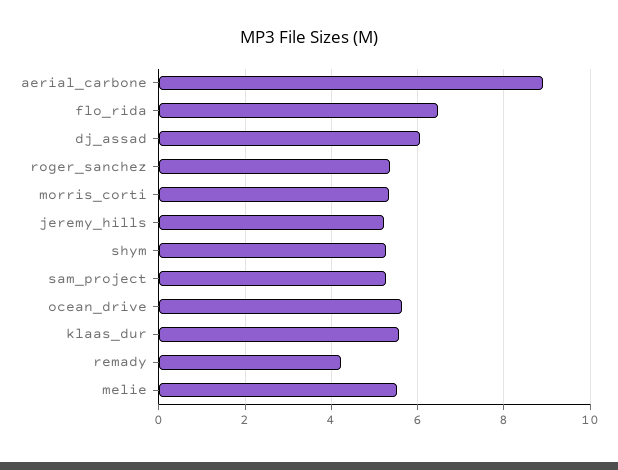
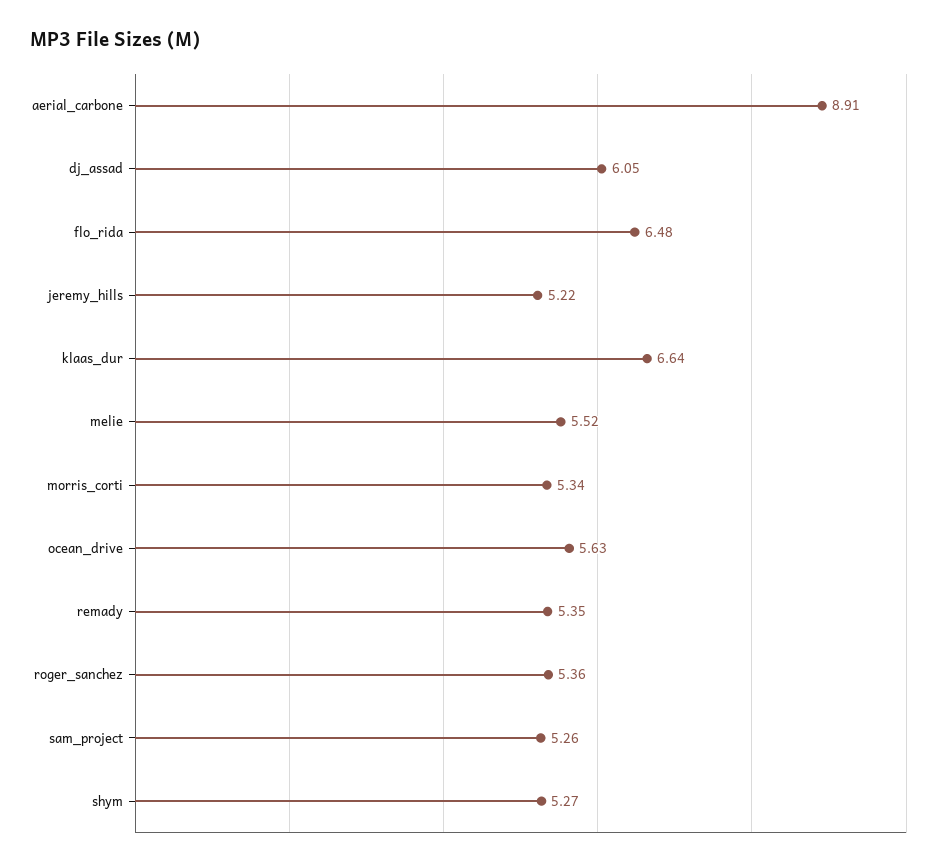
klaas_dur: 5.6 -> 6.64
remady: 4.2 -> 5.35

